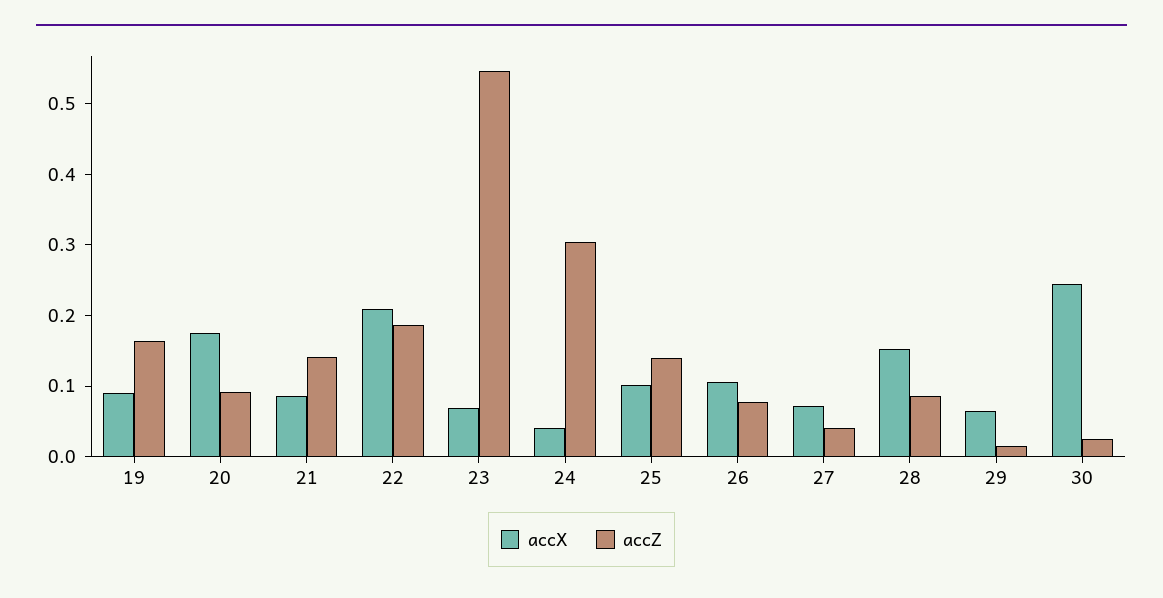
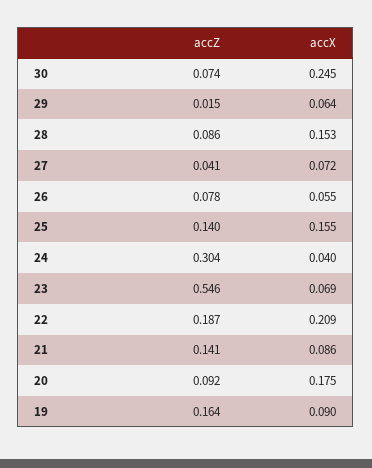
accX, 25: 0.1 -> 0.155
accX, 26: 0.1 -> 0.055
accZ, 30: 0.02 -> 0.074

